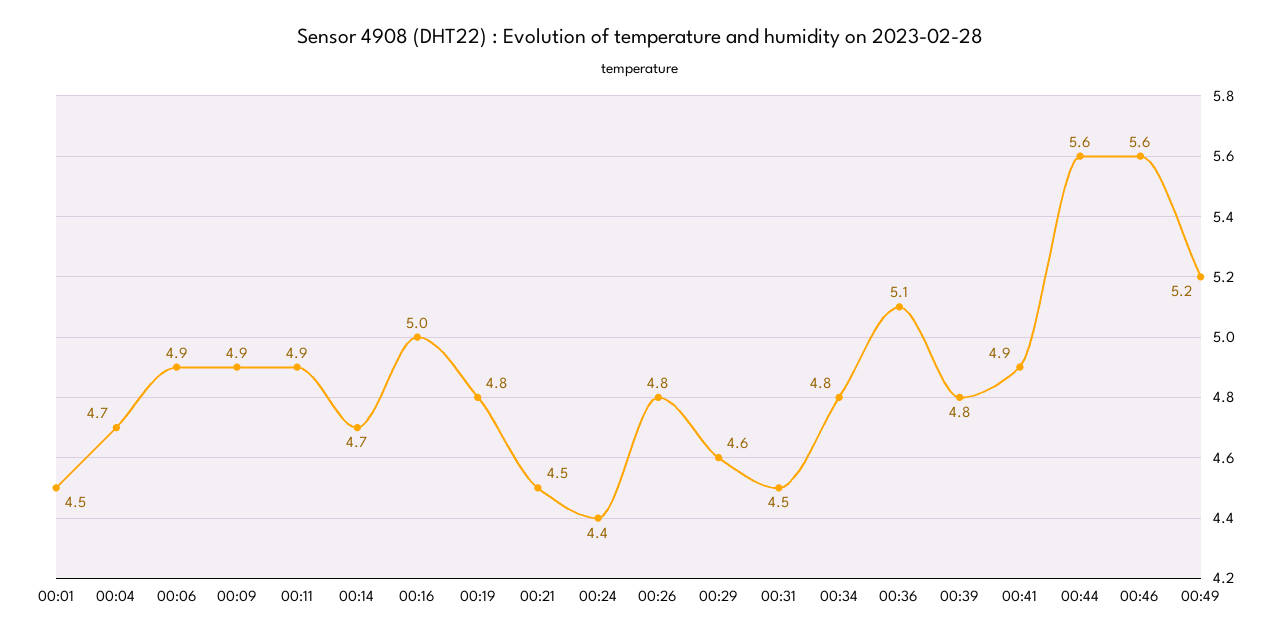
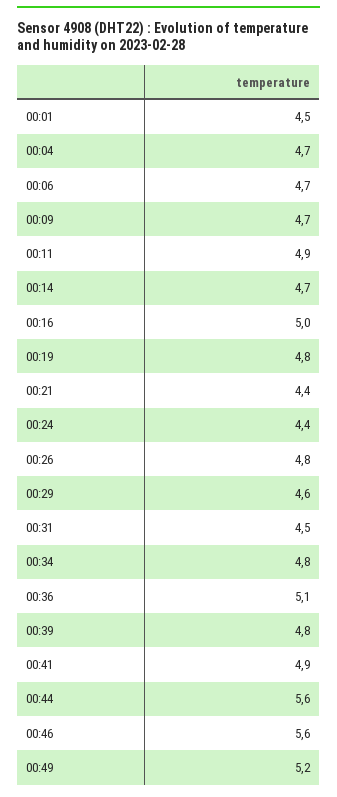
00:06: 4.9 -> 4.7
00:09: 4.9 -> 4.7
00:21: 4.5 -> 4.4

